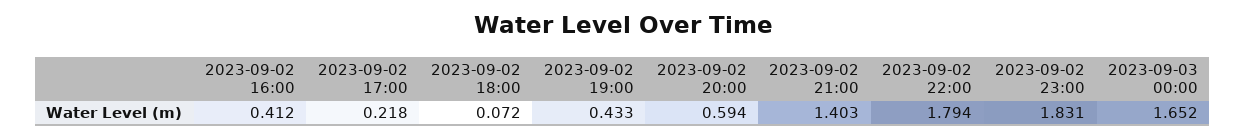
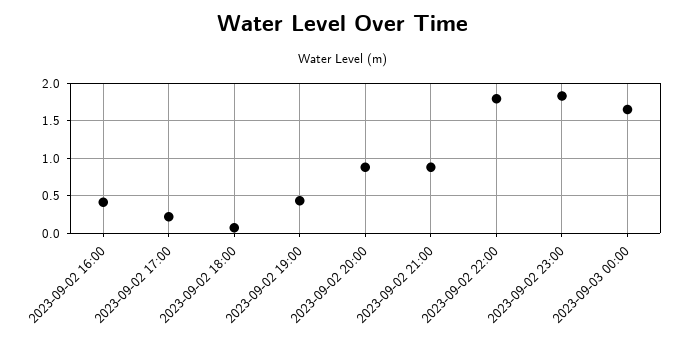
2023-09-02 20:00: 0.594 -> 0.9
2023-09-02 21:00: 1.403 -> 0.9

